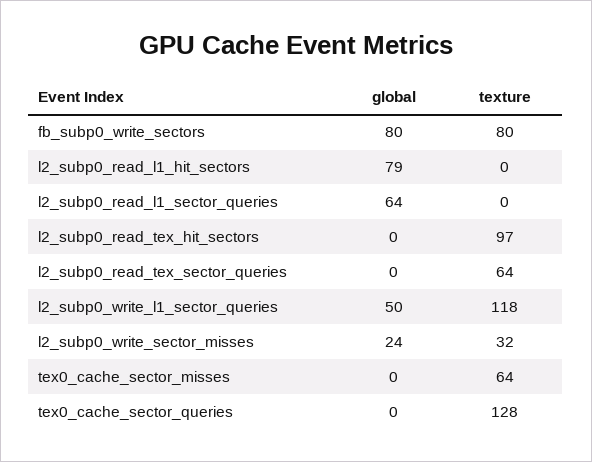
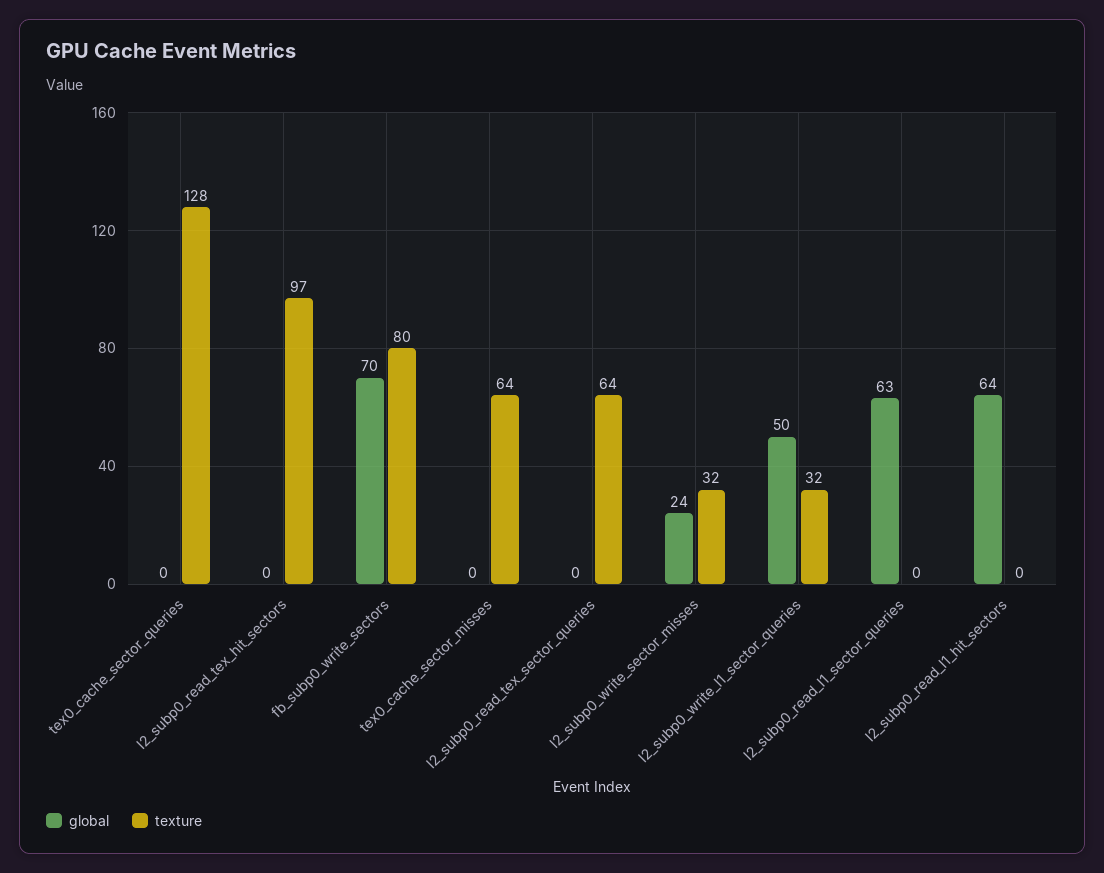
global, fb_subp0_write_sectors: 80 -> 70
global, l2_subp0_read_l1_hit_sectors: 79 -> 64
global, l2_subp0_read_l1_sector_queries: 64 -> 63
texture, l2_subp0_write_l1_sector_queries: 118 -> 32

